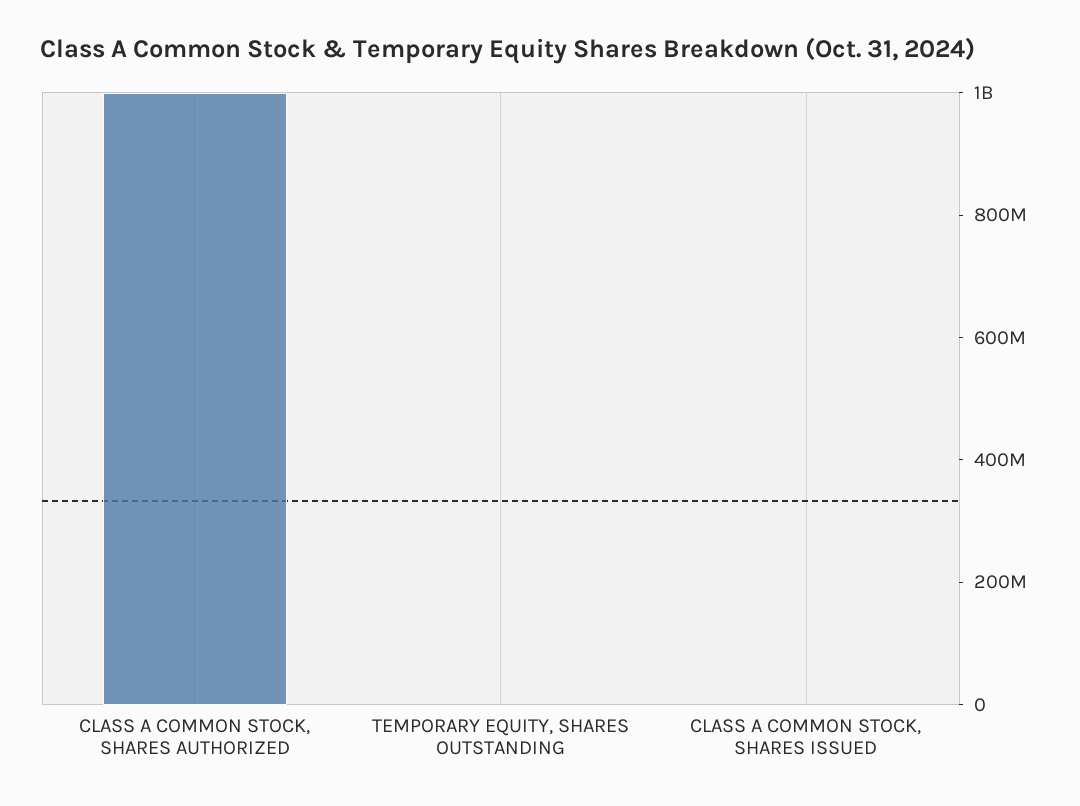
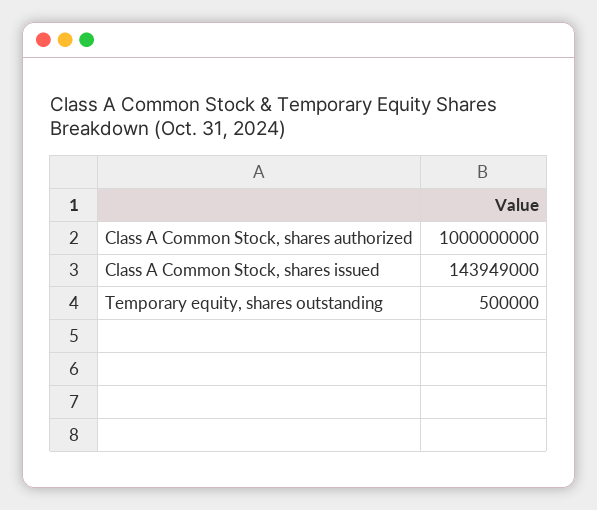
CLASS A COMMON STOCK, SHARES ISSUED: 0 -> 143949000

